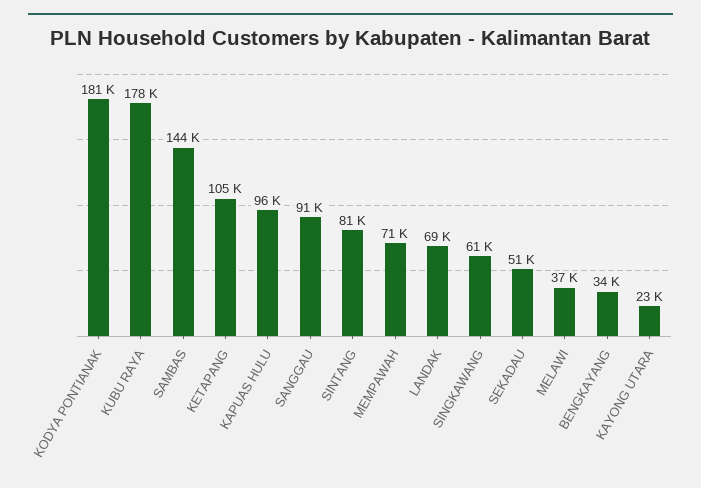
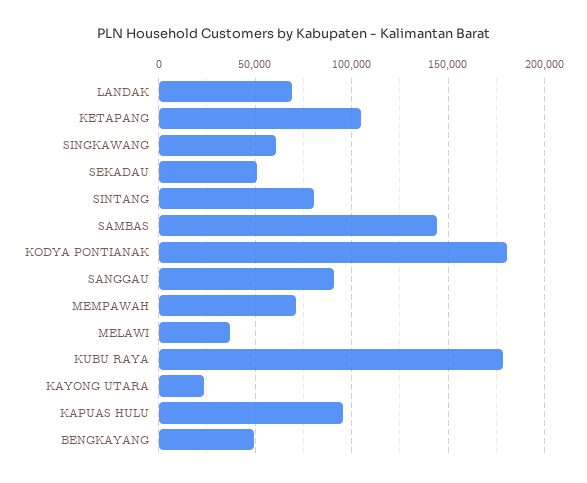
BENGKAYANG: 34000 -> 50000

